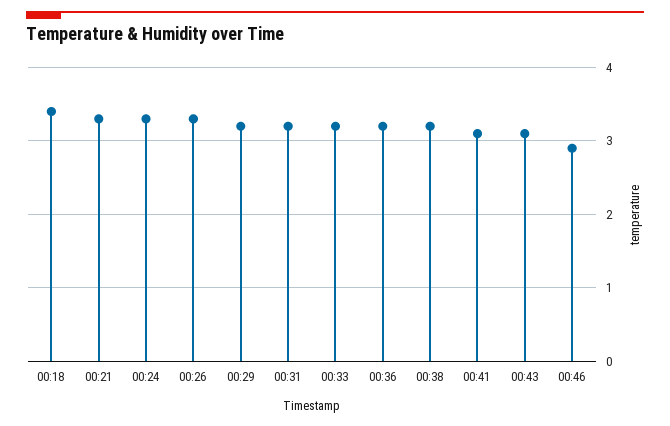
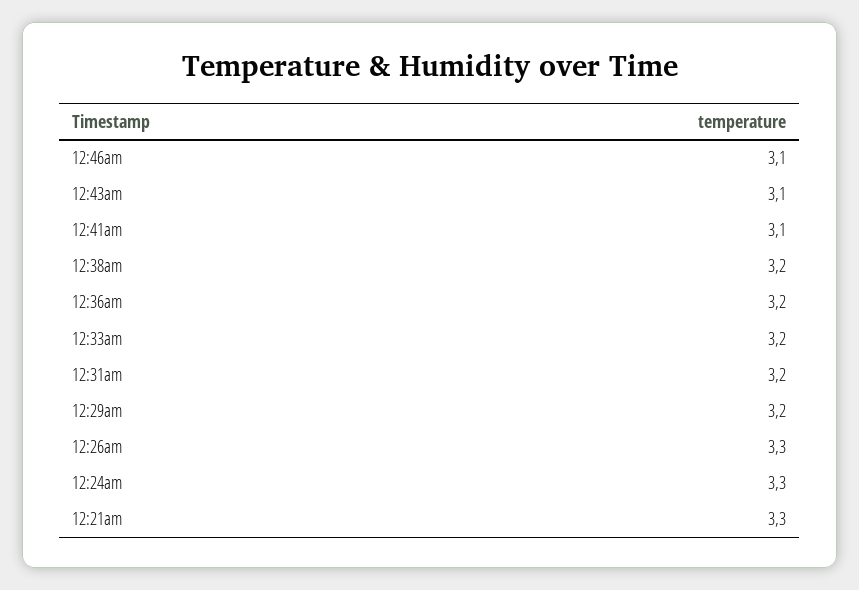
00:18: 3.4 -> none
00:46: 2.9 -> 3.1

